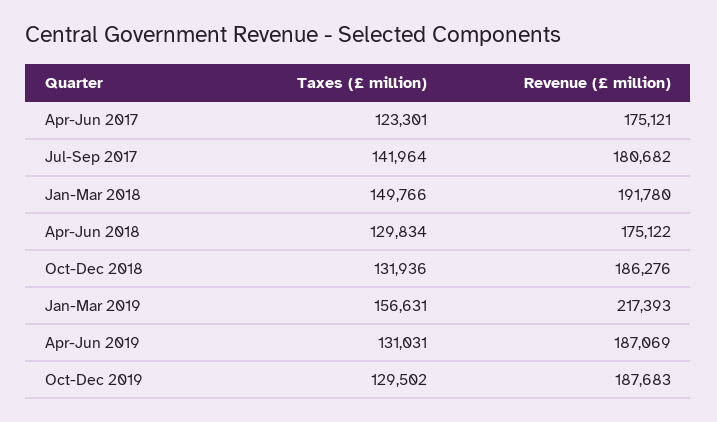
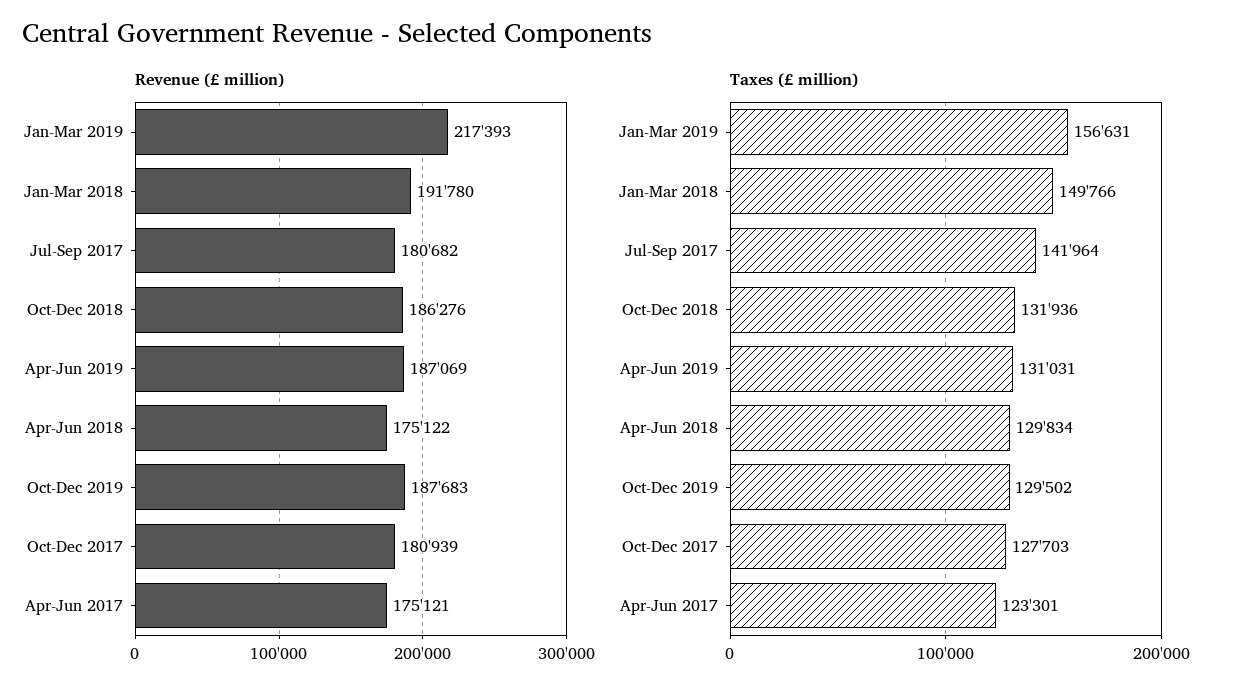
Revenue (£ million), Oct-Dec 2017: none -> 180939
Taxes (£ million), Oct-Dec 2017: none -> 127703

